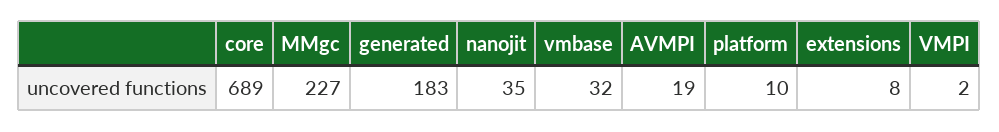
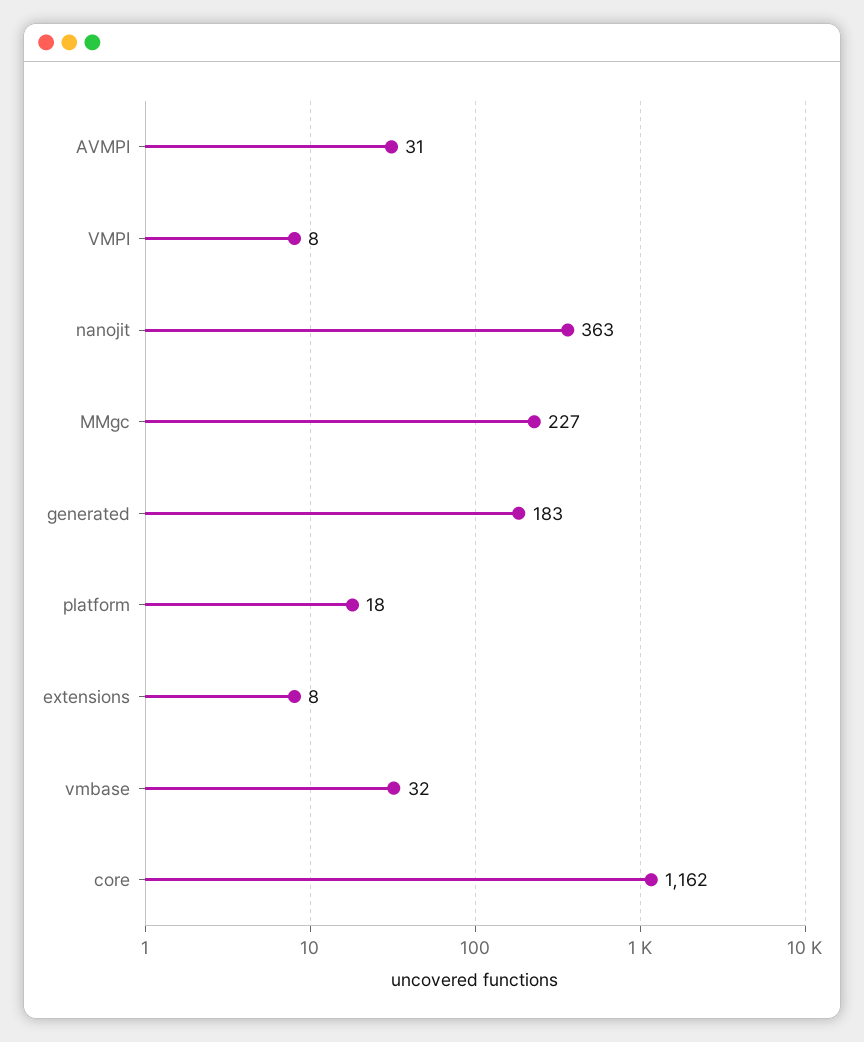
core: 689 -> 1162
nanojit: 35 -> 363
AVMPI: 19 -> 31
platform: 10 -> 18
VMPI: 2 -> 8

